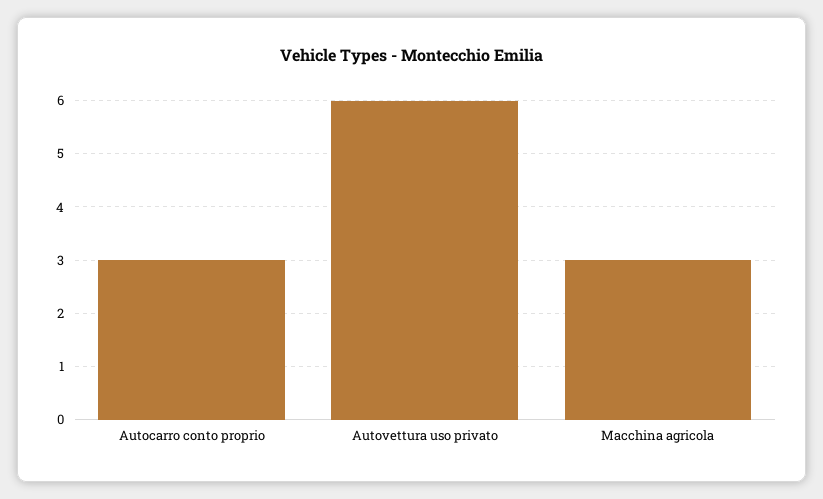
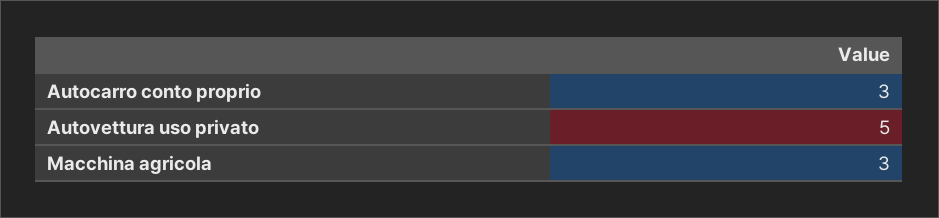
Autovettura uso privato: 6 -> 5

